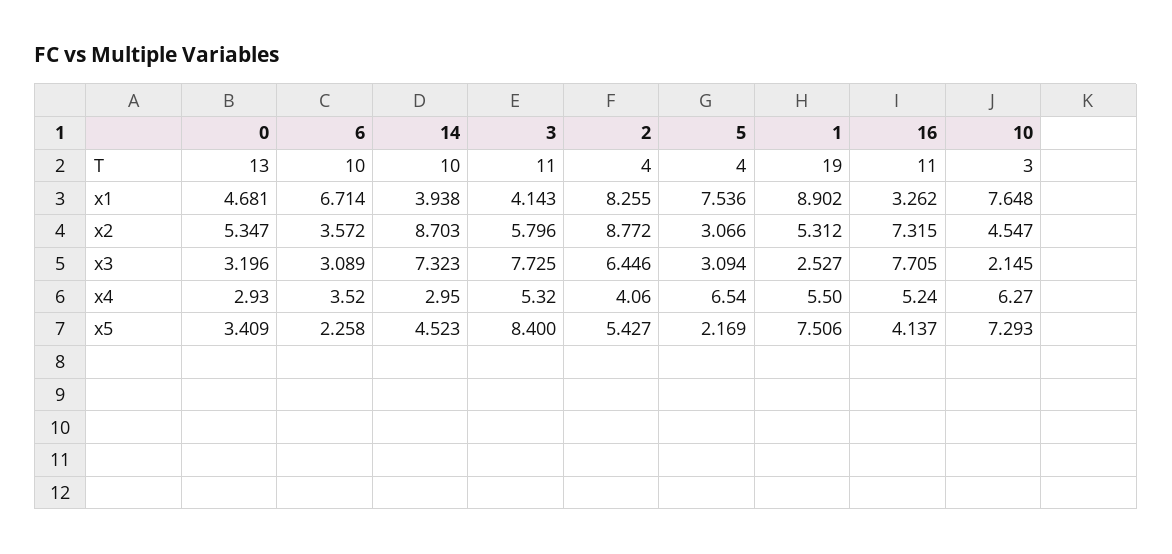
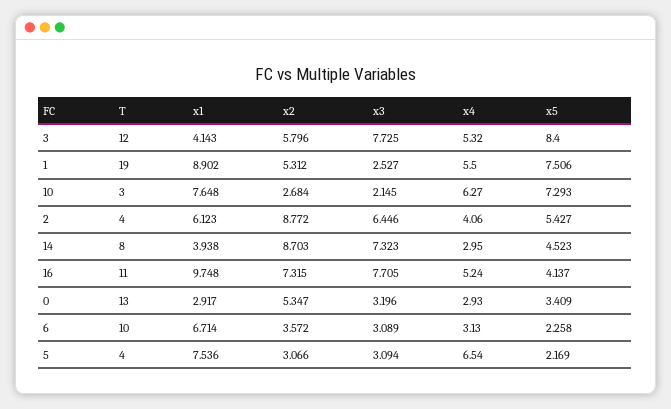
14, T: 10 -> 8
3, T: 11 -> 12
0, x1: 4.681 -> 2.917
2, x1: 8.255 -> 6.123
16, x1: 3.262 -> 9.748
10, x2: 4.547 -> 2.684
6, x4: 3.52 -> 3.13

